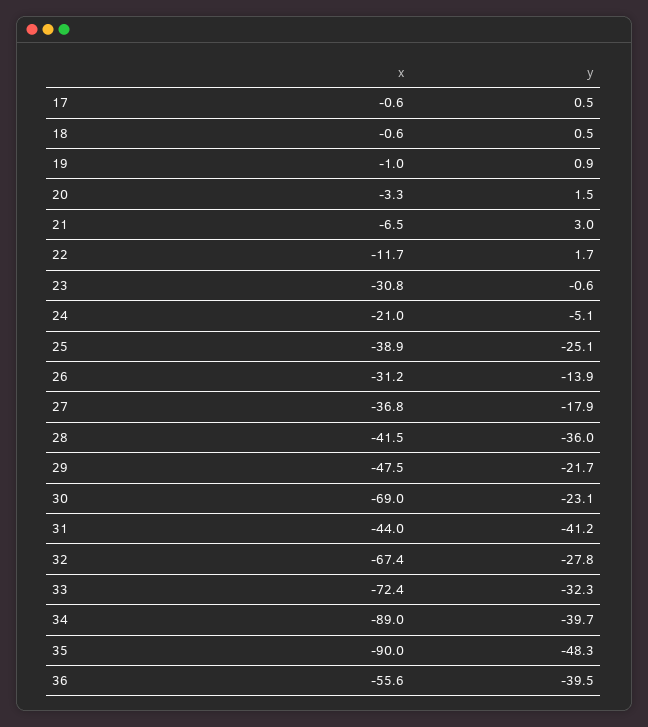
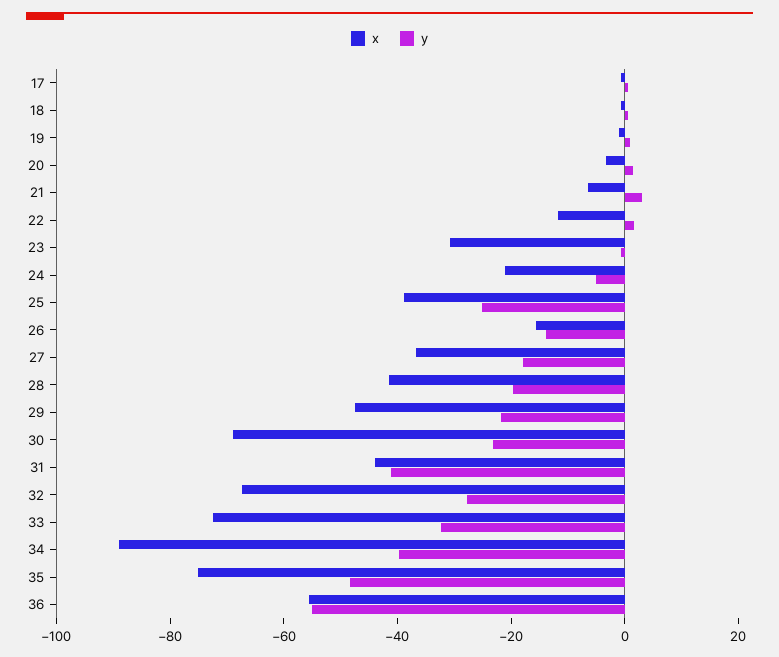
x, 26: -31.2 -> -15
y, 28: -36 -> -20
x, 35: -90 -> -75
y, 36: -39.5 -> -55

